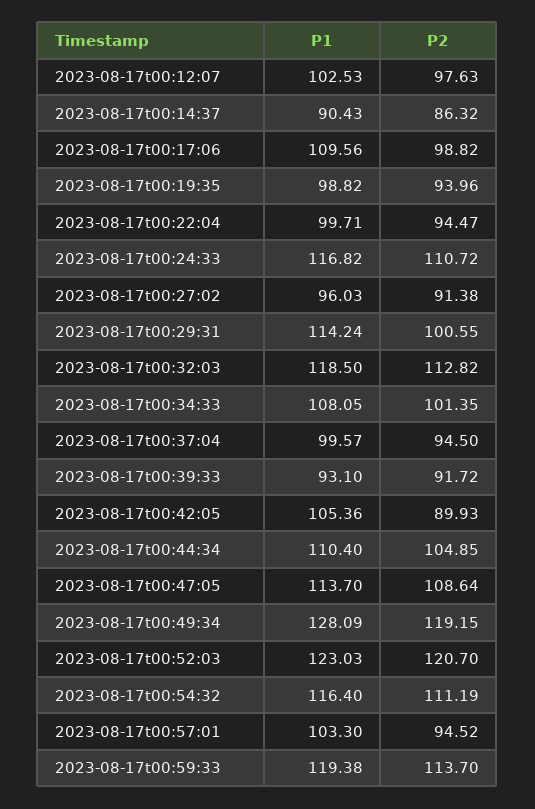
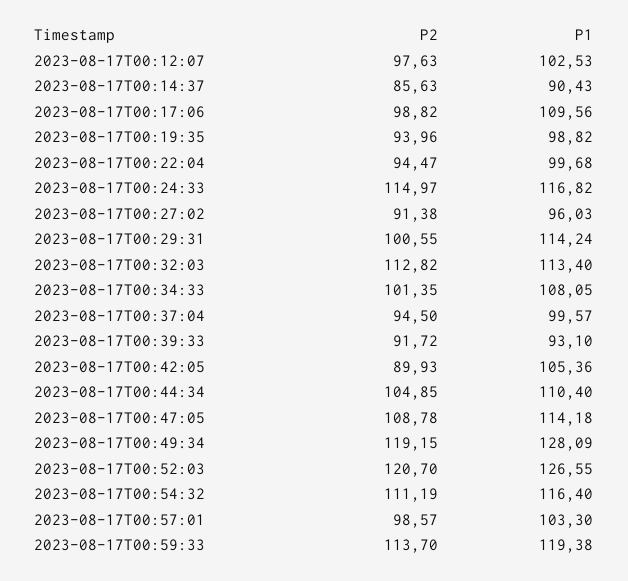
P2, 2023-08-17t00:14:37: 86.32 -> 85.63
P1, 2023-08-17t00:22:04: 99.71 -> 99.68
P2, 2023-08-17t00:24:33: 110.72 -> 114.97
P1, 2023-08-17t00:32:03: 118.5 -> 113.4
P1, 2023-08-17t00:47:05: 113.7 -> 114.18
P2, 2023-08-17t00:47:05: 108.64 -> 108.78
P1, 2023-08-17t00:52:03: 123.03 -> 126.55
P2, 2023-08-17t00:57:01: 94.52 -> 98.57

